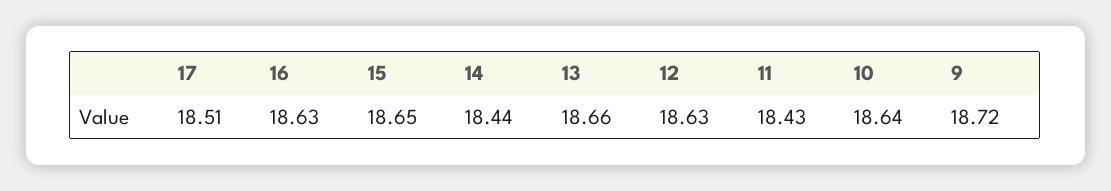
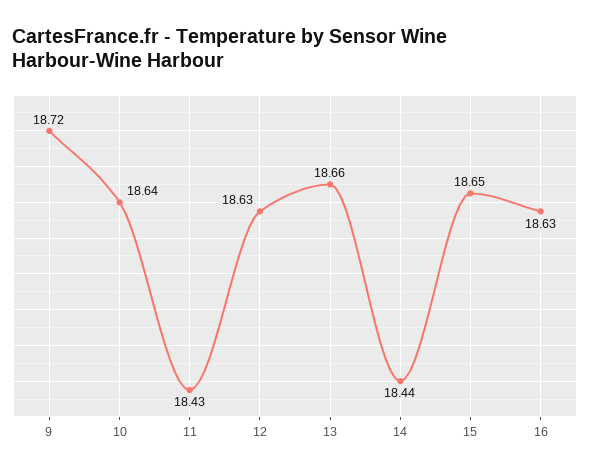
17: 18.51 -> none

